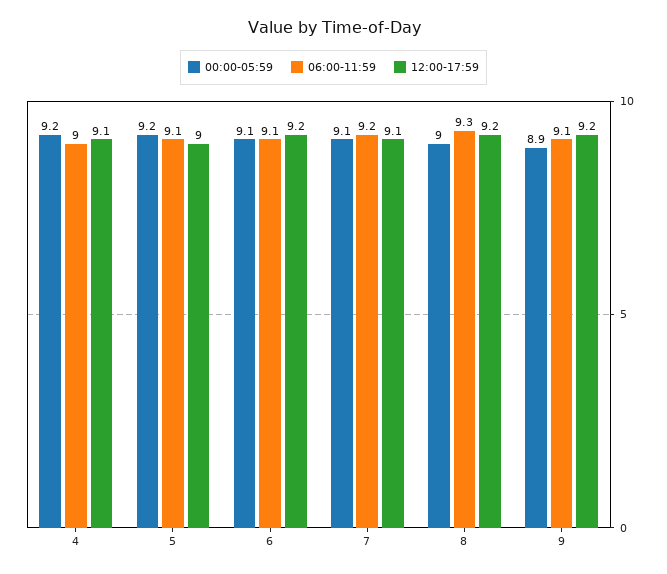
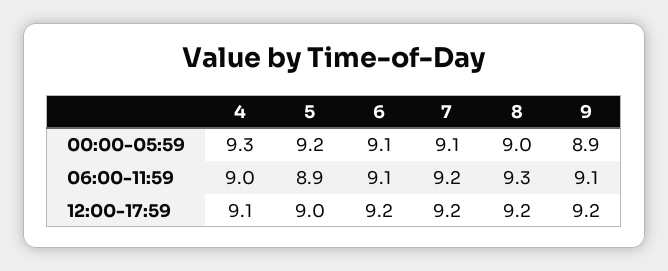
00:00-05:59, 4: 9.2 -> 9.3
06:00-11:59, 5: 9.1 -> 8.9
12:00-17:59, 7: 9.1 -> 9.2

